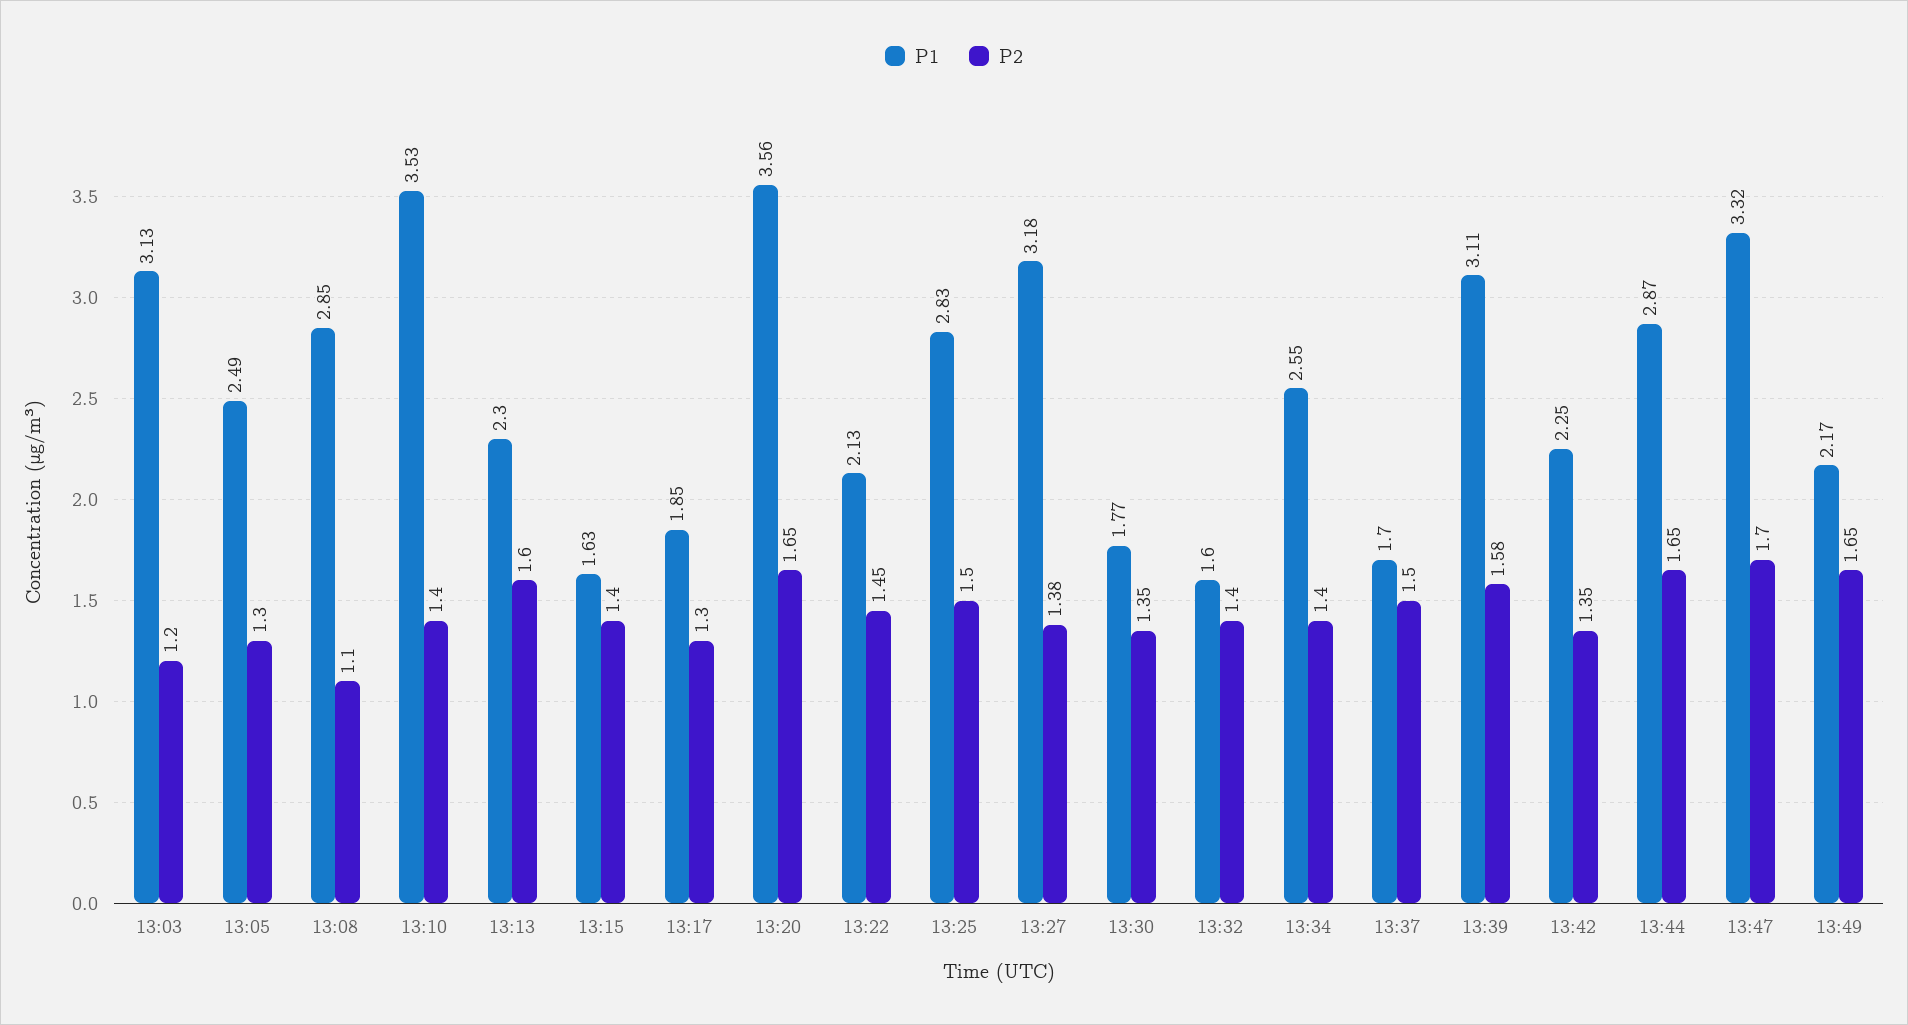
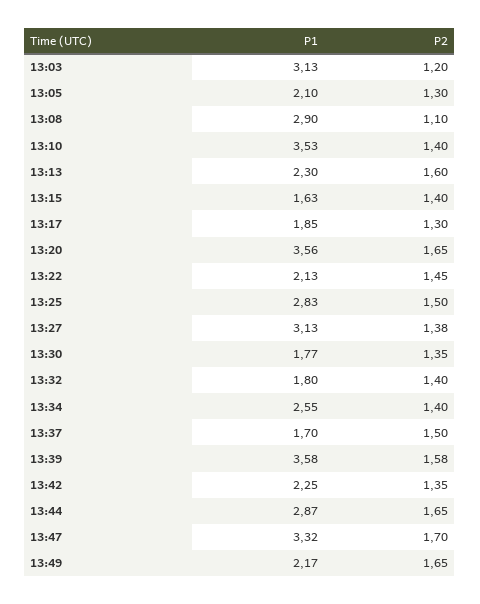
P1, 13:05: 2.49 -> 2.1
P1, 13:08: 2.85 -> 2.9
P1, 13:27: 3.18 -> 3.13
P1, 13:32: 1.6 -> 1.8
P1, 13:39: 3.11 -> 3.58

